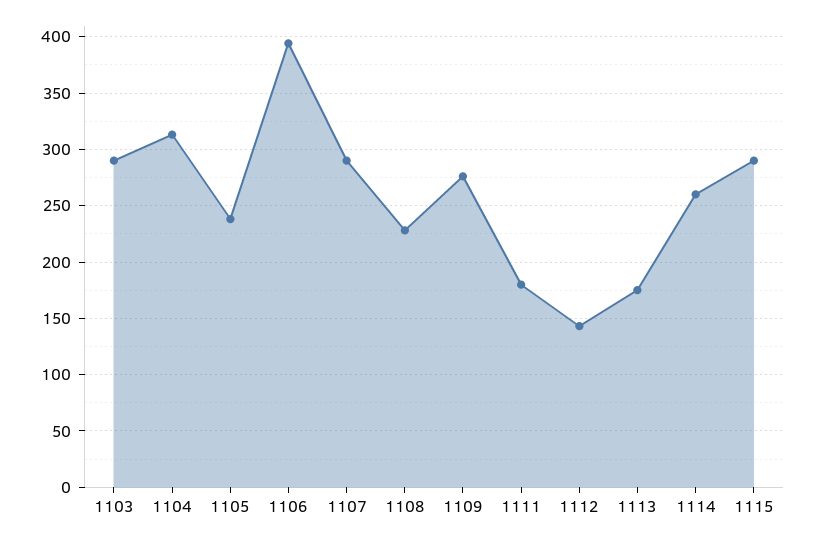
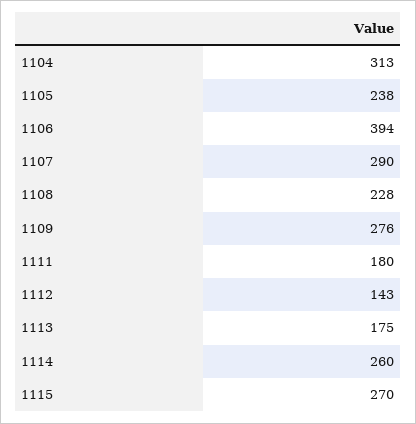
1103: 290 -> none
1115: 290 -> 270

